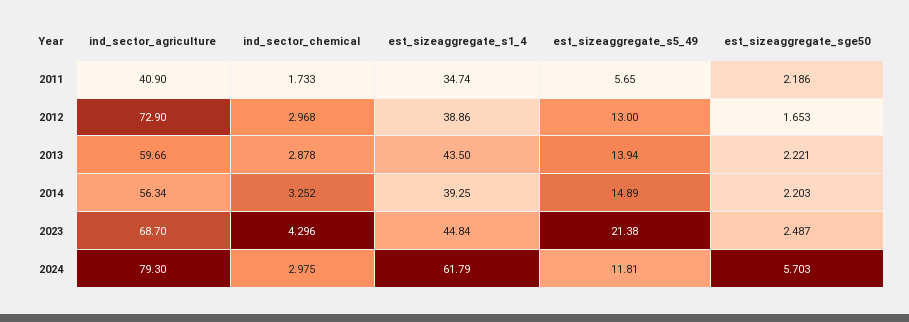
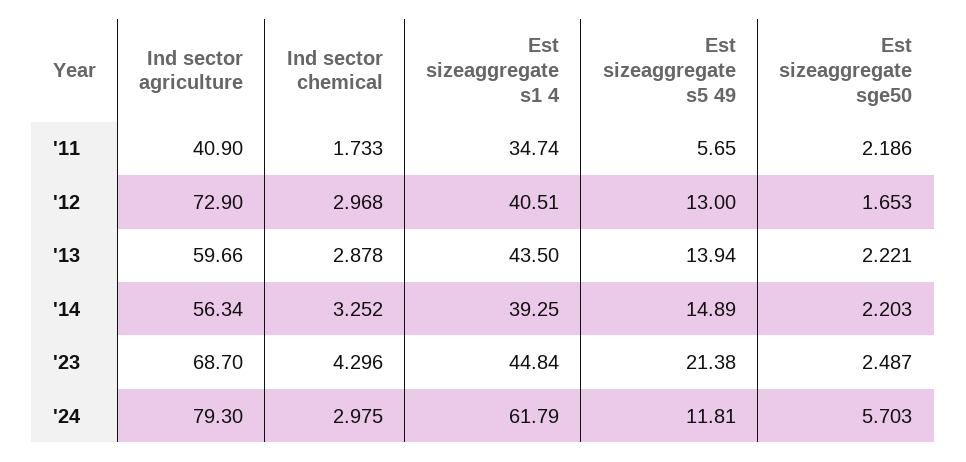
est_sizeaggregate_s1_4, 2012: 38.86 -> 40.51

